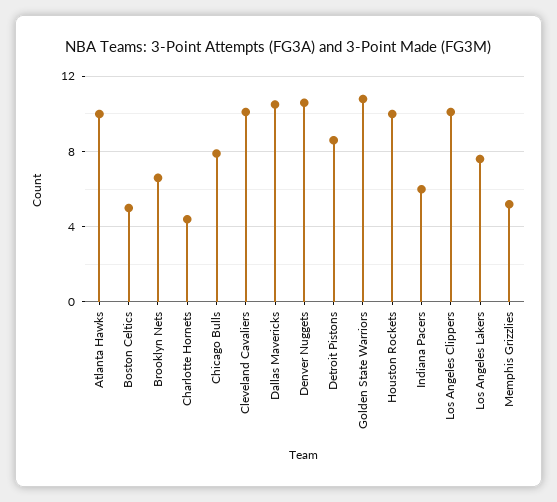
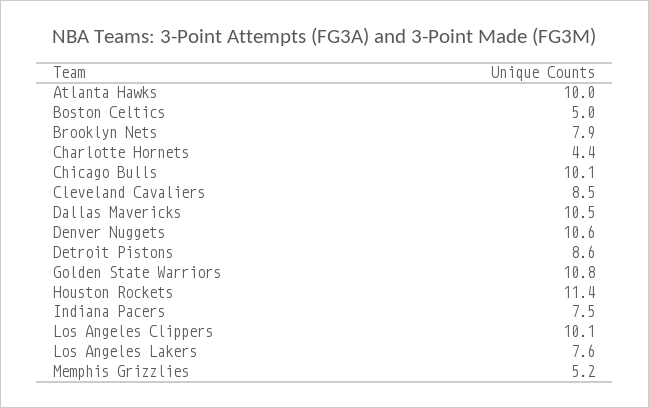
Brooklyn Nets: 6.5 -> 7.9
Chicago Bulls: 8 -> 10.1
Cleveland Cavaliers: 10 -> 8.5
Houston Rockets: 10 -> 11.4
Indiana Pacers: 6 -> 7.5

